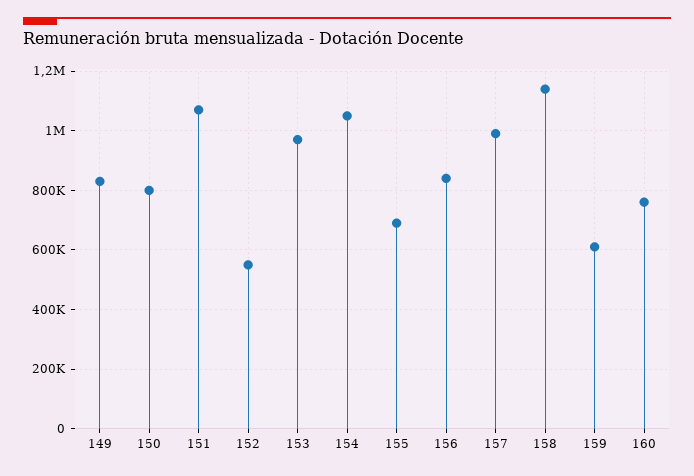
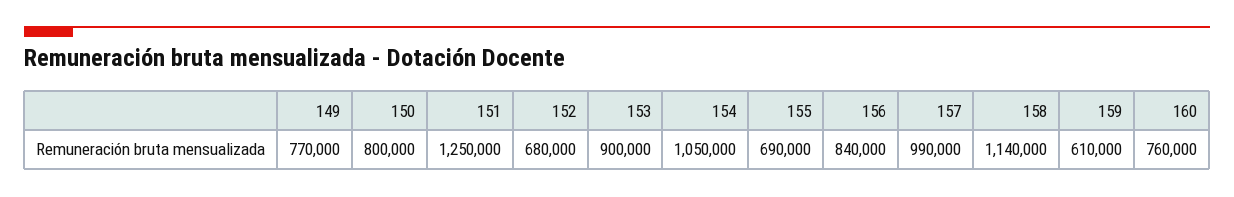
149: 825000 -> 770000
151: 1075000 -> 1250000
152: 550000 -> 680000
153: 975000 -> 900000

